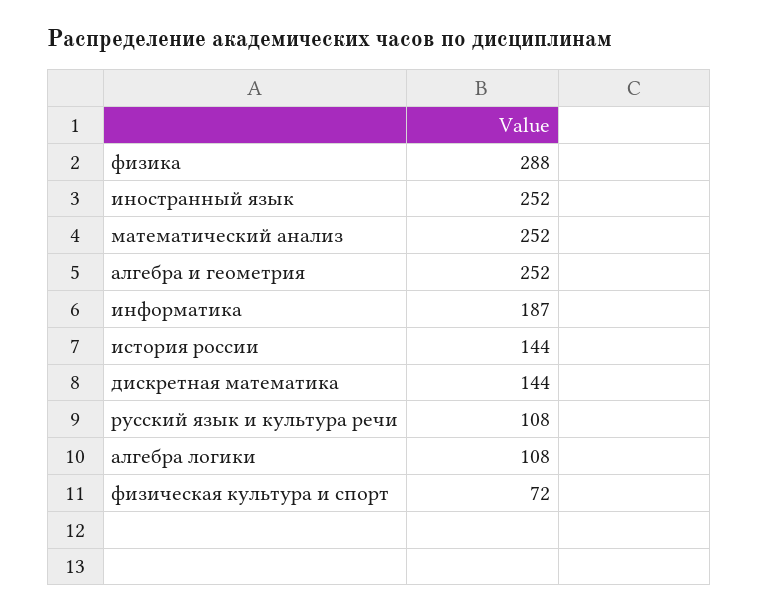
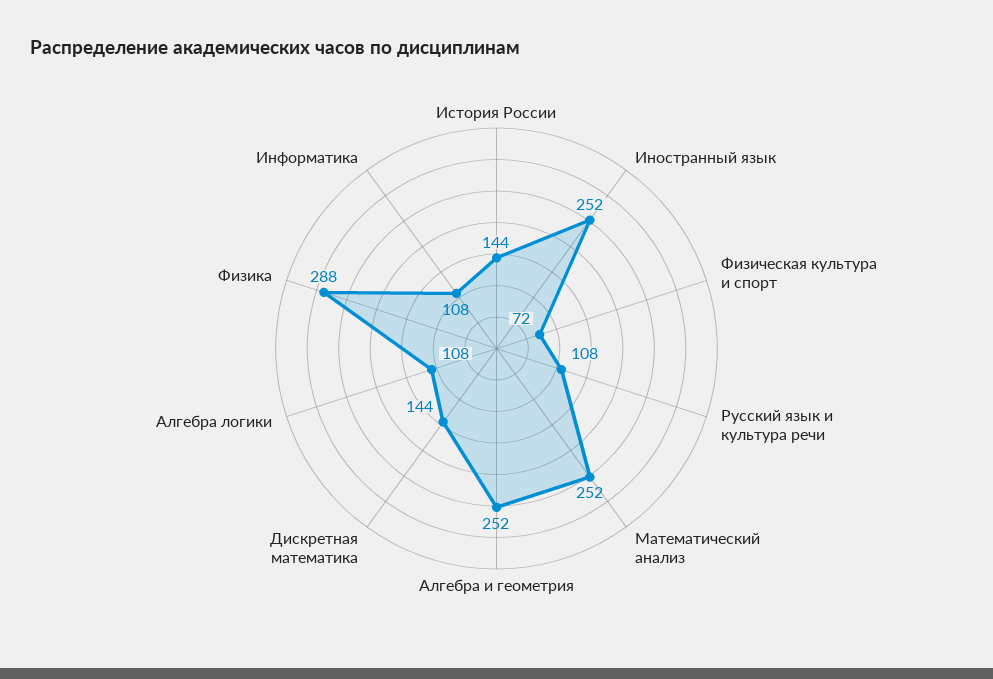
информатика: 187 -> 108

